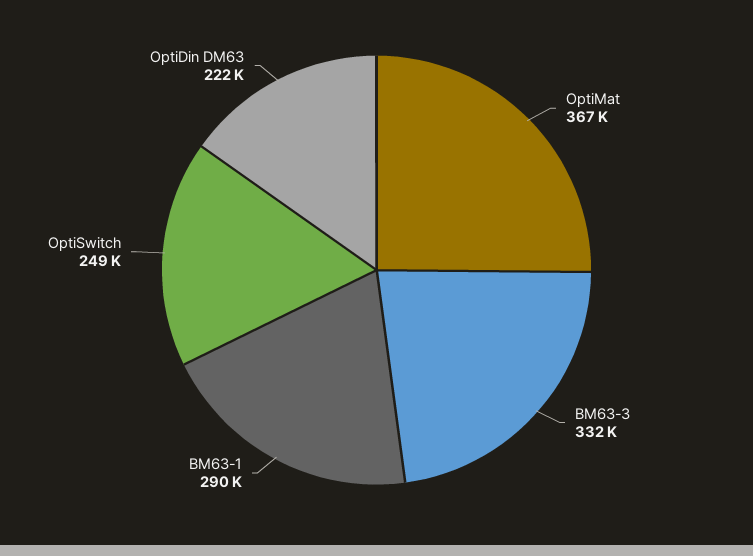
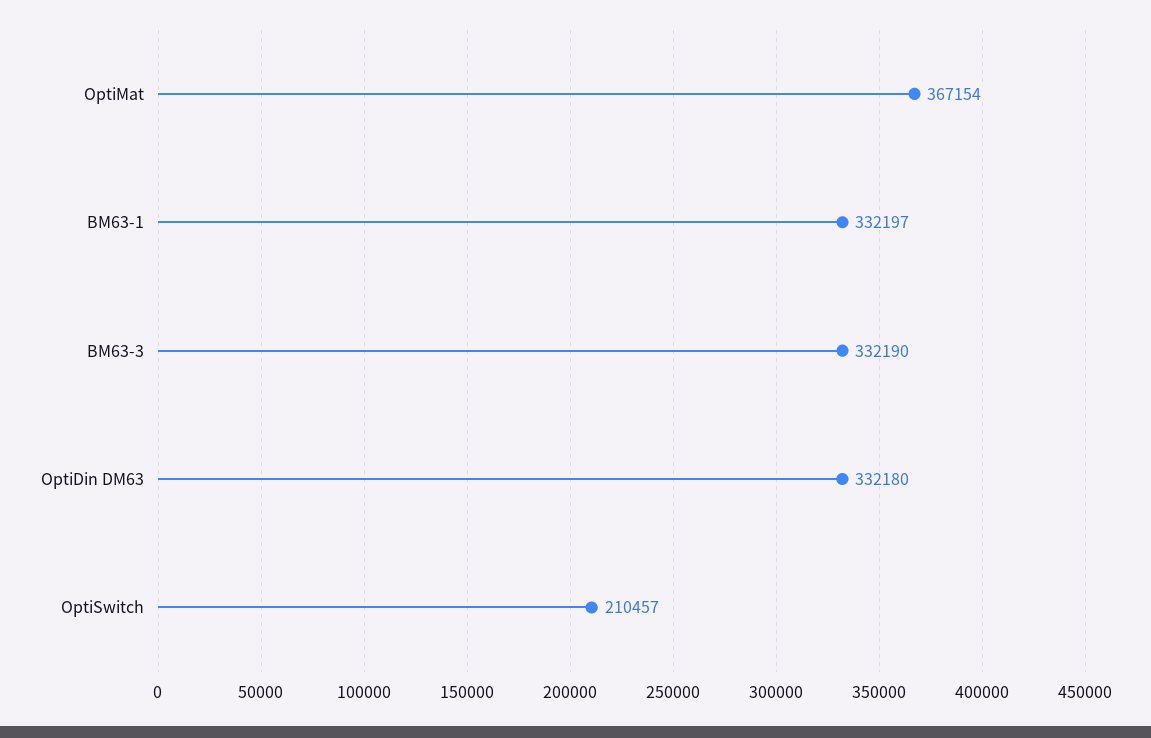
BM63-1: 290000 -> 332197
OptiSwitch: 249000 -> 210457
OptiDin DM63: 222000 -> 332180

